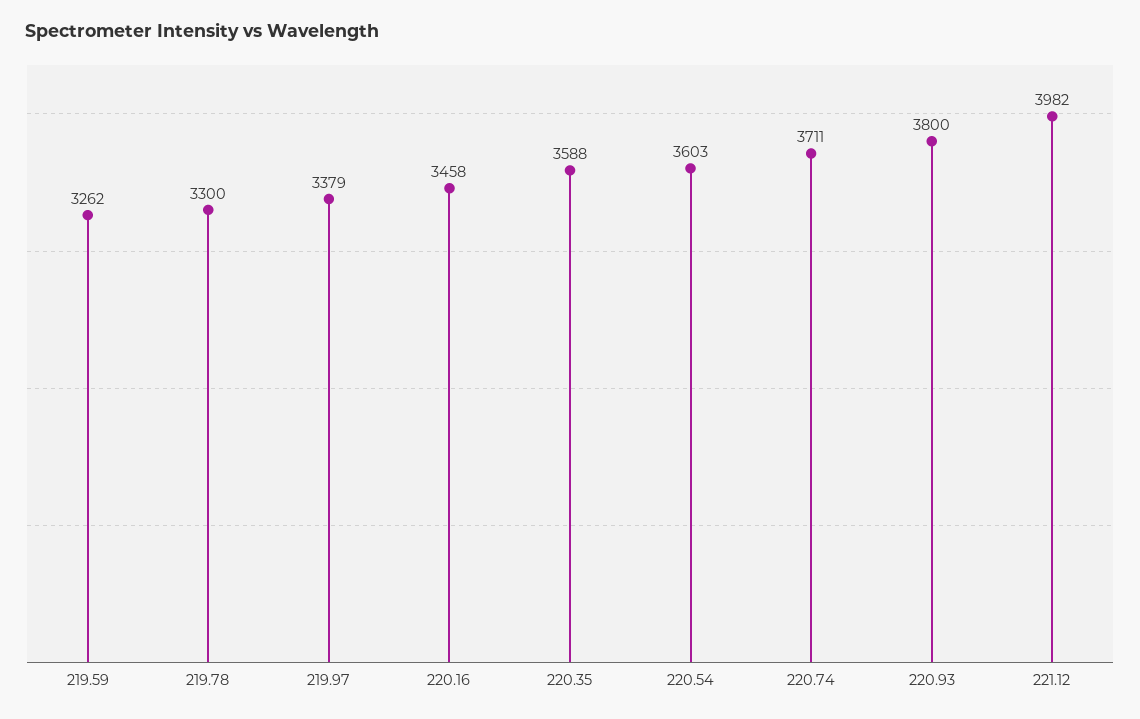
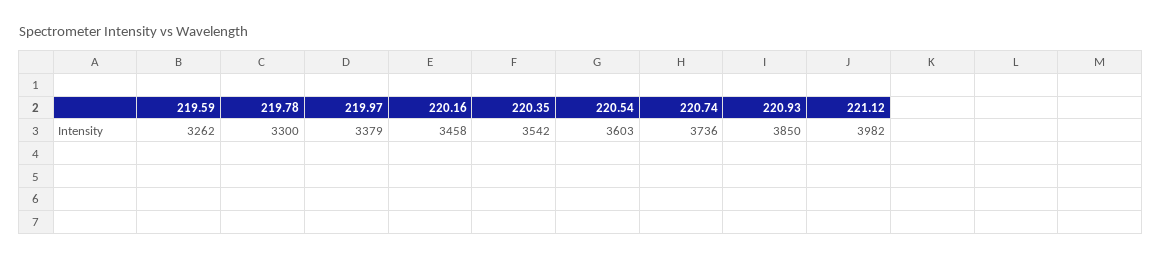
220.35: 3588 -> 3542
220.74: 3711 -> 3736
220.93: 3800 -> 3850

